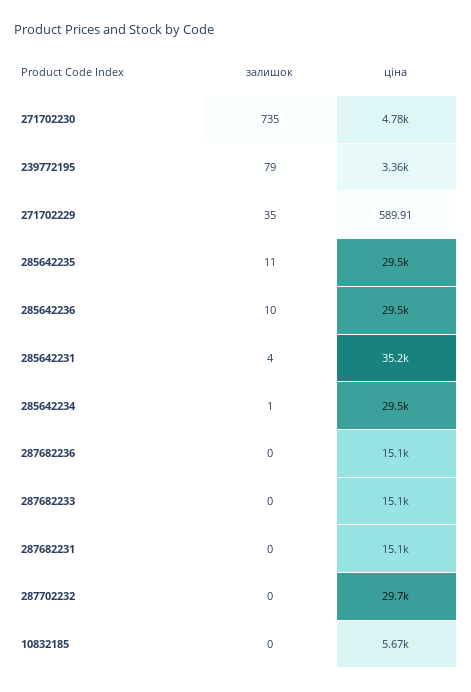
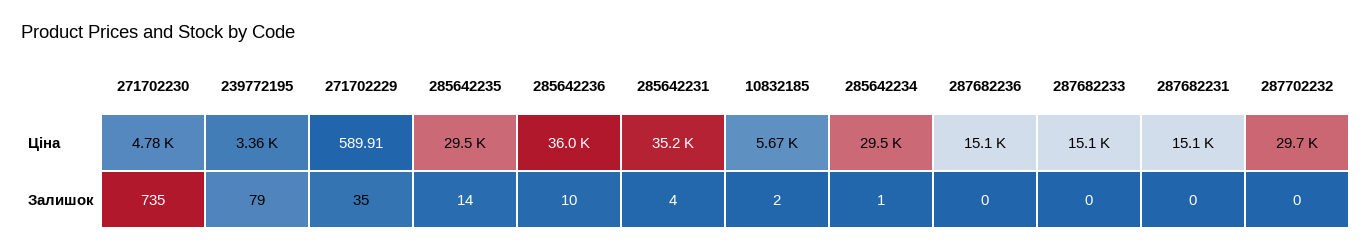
залишок, 285642235: 11 -> 14
ціна, 285642236: 29500 -> 36000
залишок, 10832185: 0 -> 2

